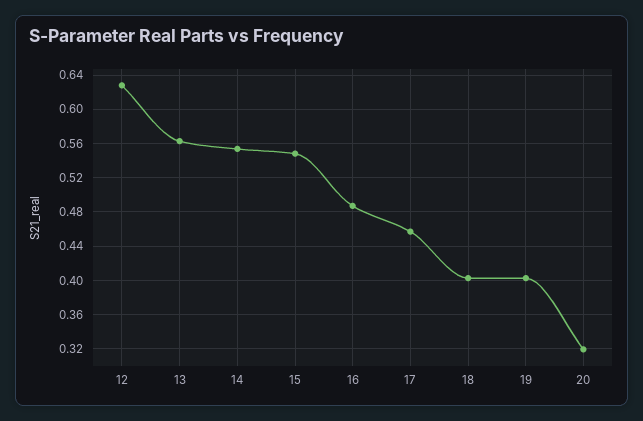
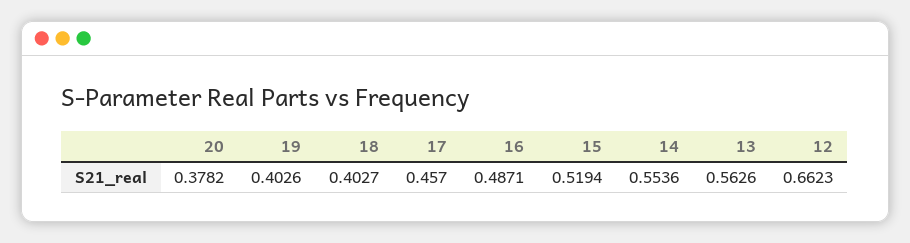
12: 0.63 -> 0.6623
15: 0.55 -> 0.5194
20: 0.32 -> 0.3782

